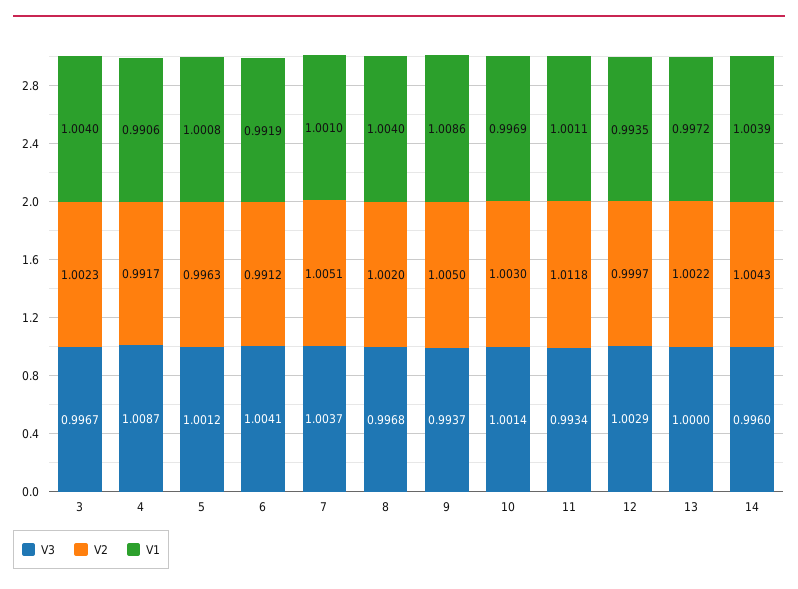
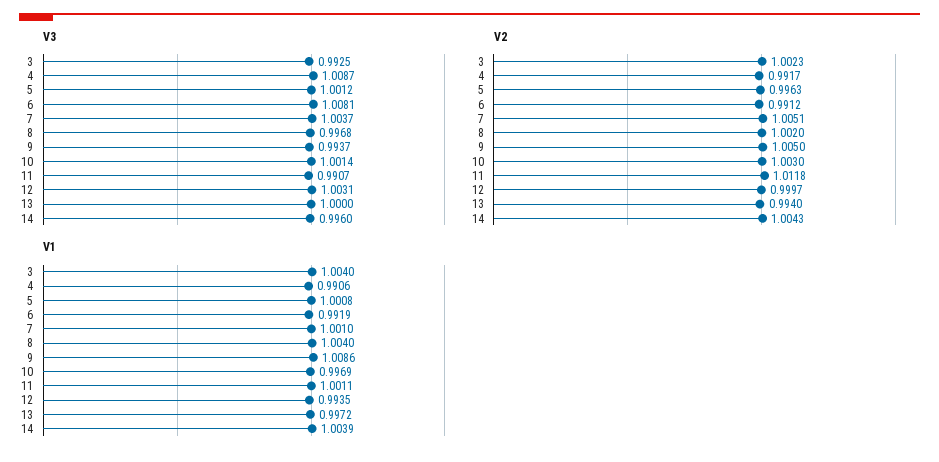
V3, 3: 0.9967 -> 0.9925
V3, 6: 1.0041 -> 1.0081
V3, 11: 0.9934 -> 0.9907
V3, 12: 1.0029 -> 1.0031
V2, 13: 1.0022 -> 0.994

